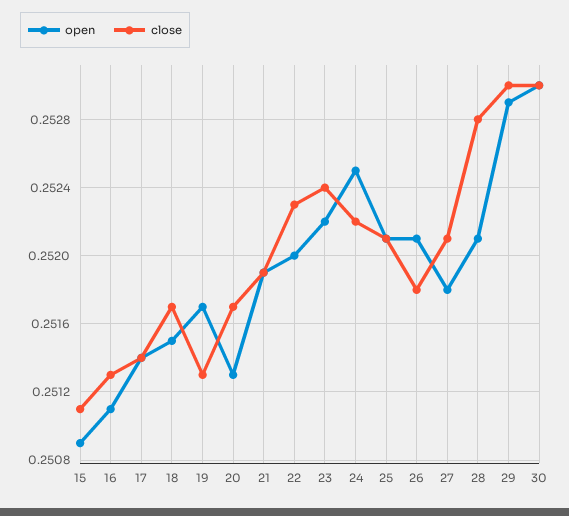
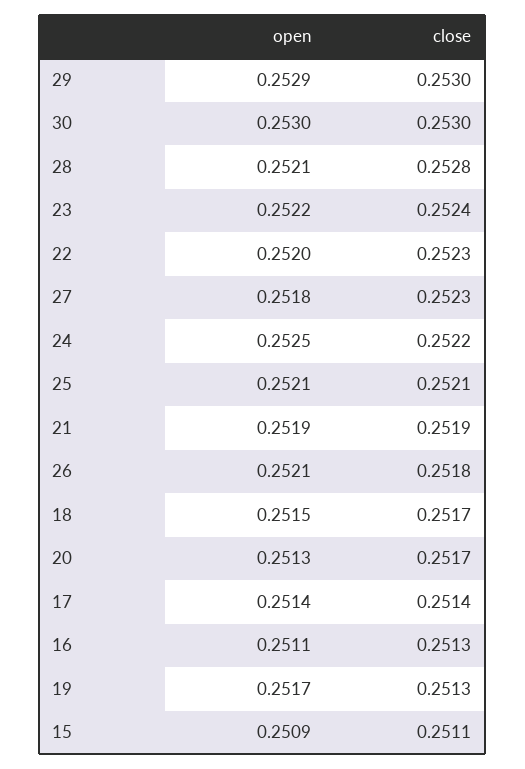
close, 27: 0.2521 -> 0.2523

